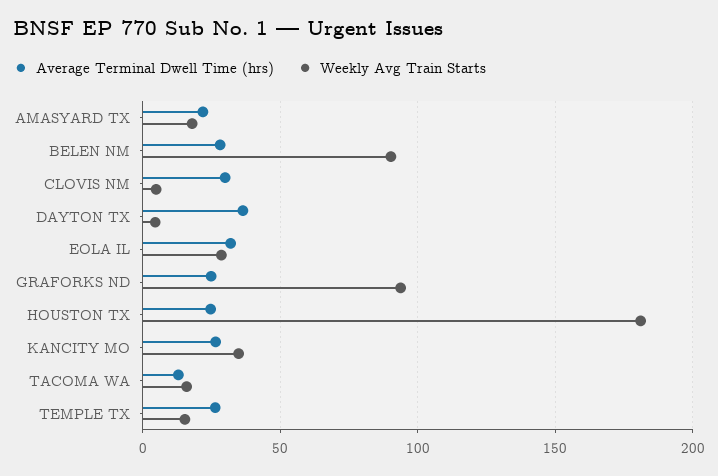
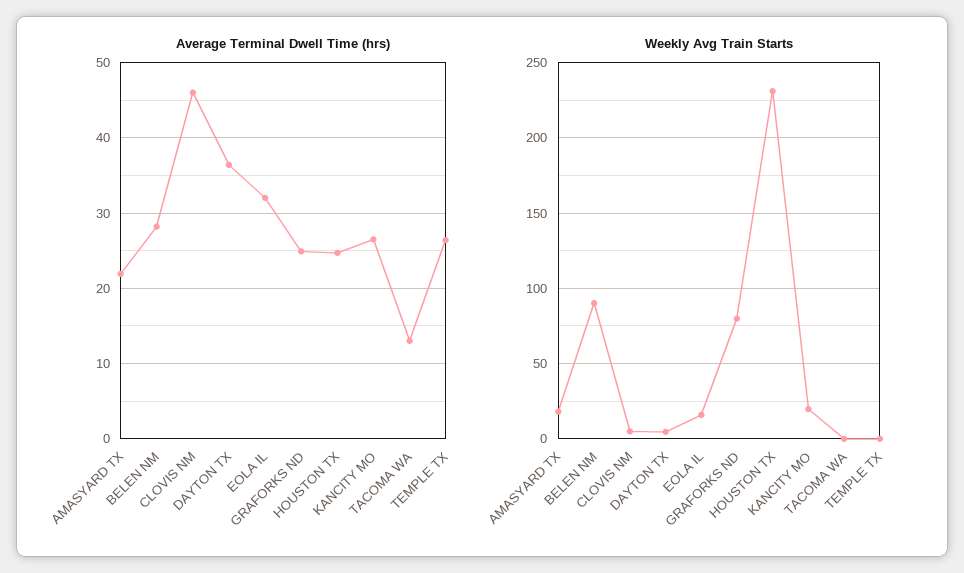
Average Terminal Dwell Time (hrs), CLOVIS NM: 30 -> 46
Weekly Avg Train Starts, EOLA IL: 30 -> 15
Weekly Avg Train Starts, GRAFORKS ND: 95 -> 80
Weekly Avg Train Starts, HOUSTON TX: 180 -> 230
Weekly Avg Train Starts, KANCITY MO: 35 -> 20
Weekly Avg Train Starts, TACOMA WA: 15 -> 0
Weekly Avg Train Starts, TEMPLE TX: 15 -> 0

